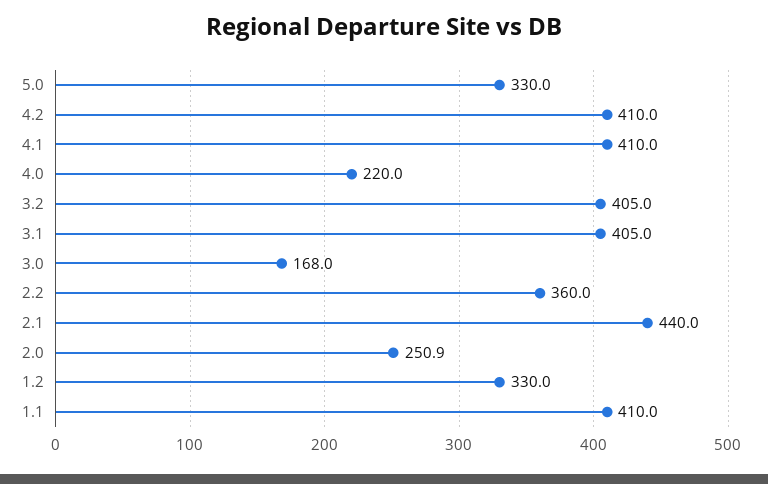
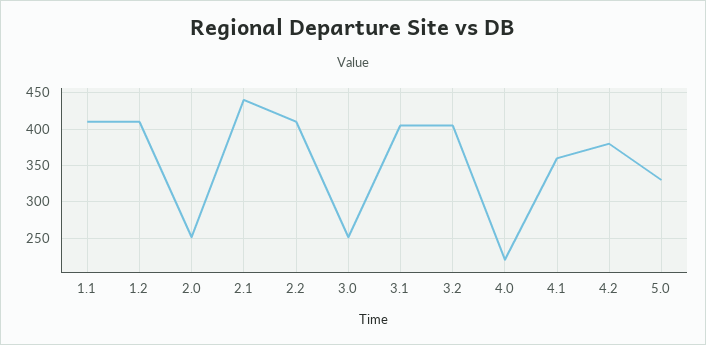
4.2: 410 -> 380
4.1: 410 -> 360
3.0: 168 -> 250
2.2: 360 -> 410
1.2: 330 -> 410

